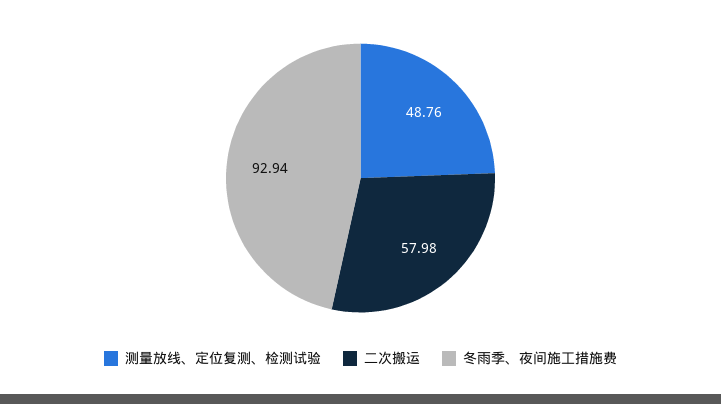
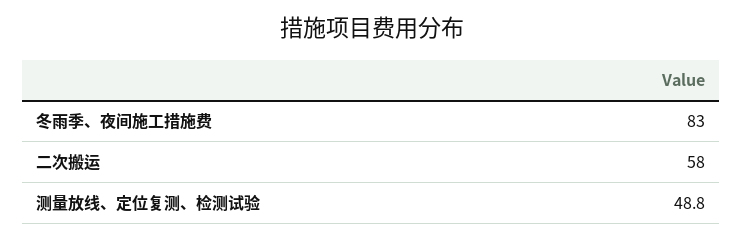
冬雨季、夜间施工措施费: 92.94 -> 83

